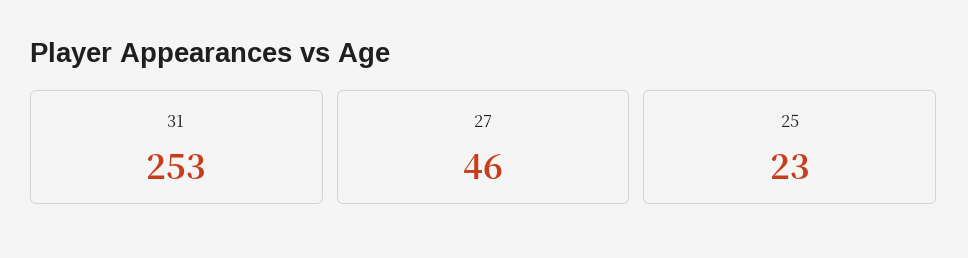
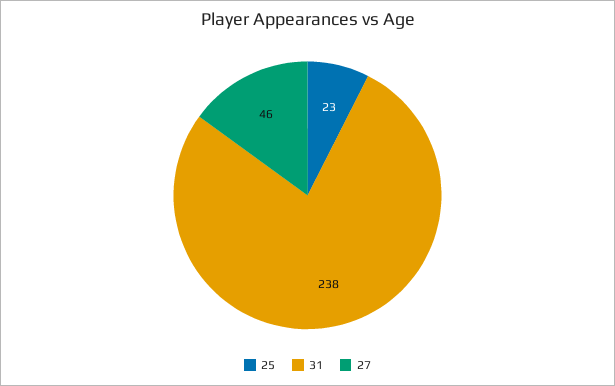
31: 253 -> 238

